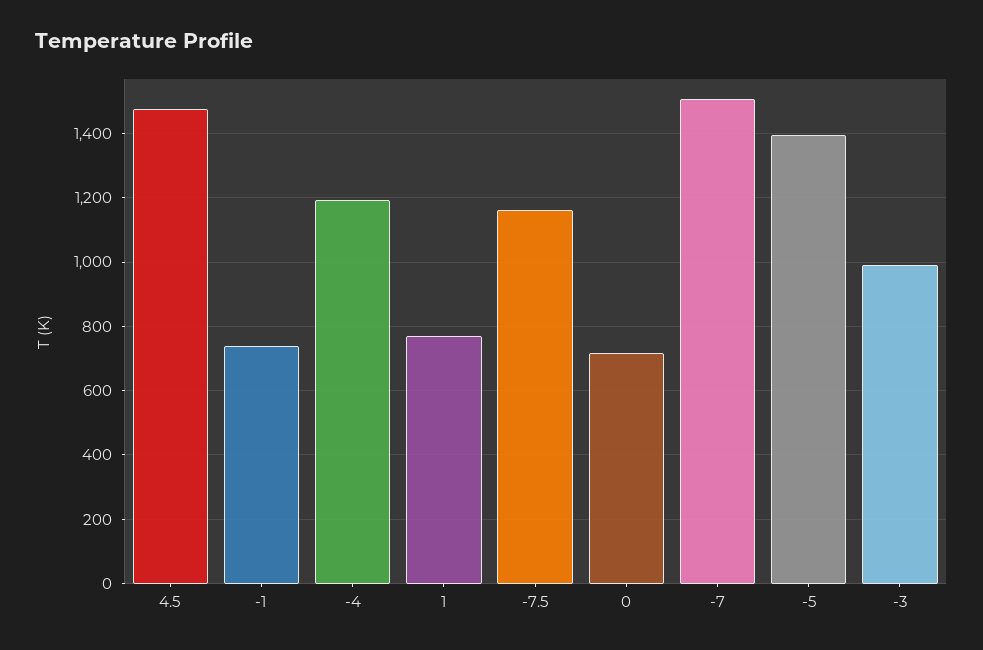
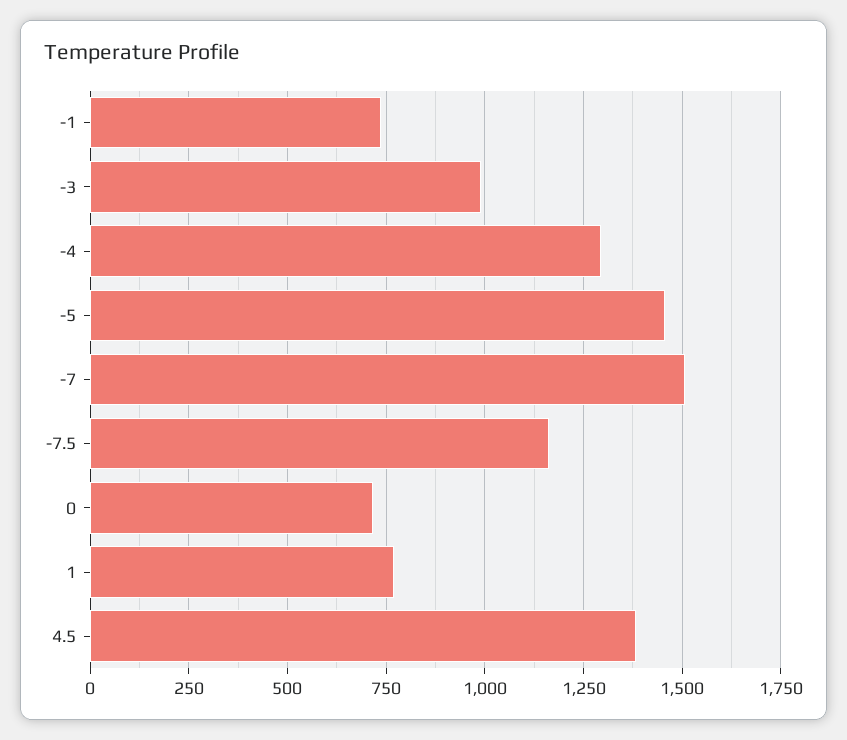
4.5: 1480 -> 1375
-4: 1200 -> 1300
-5: 1400 -> 1450

